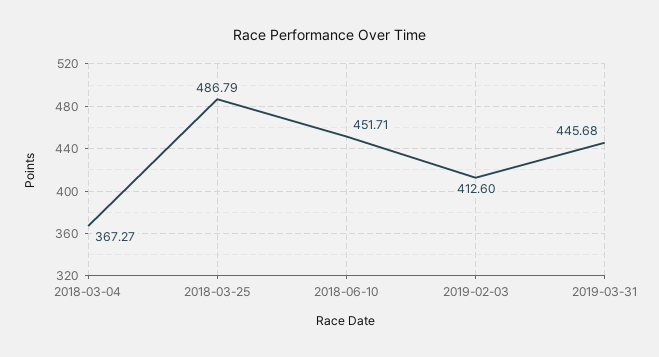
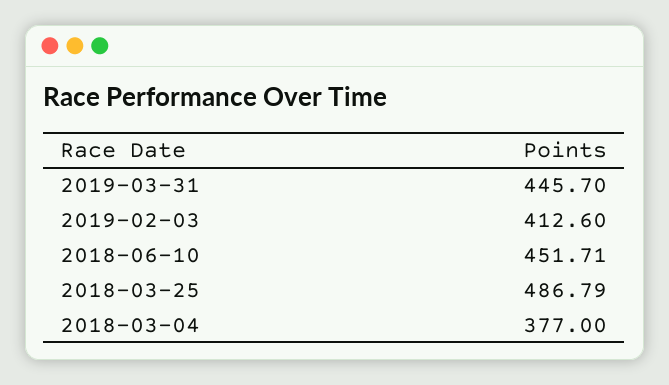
2018-03-04: 367.27 -> 377
2019-03-31: 445.68 -> 445.7

